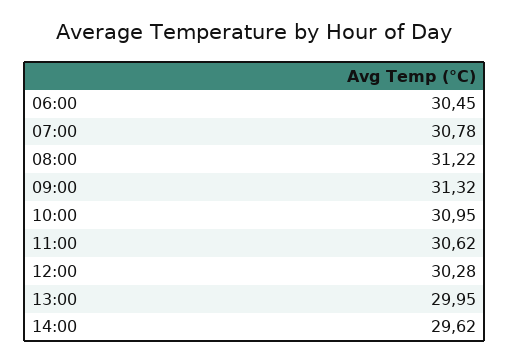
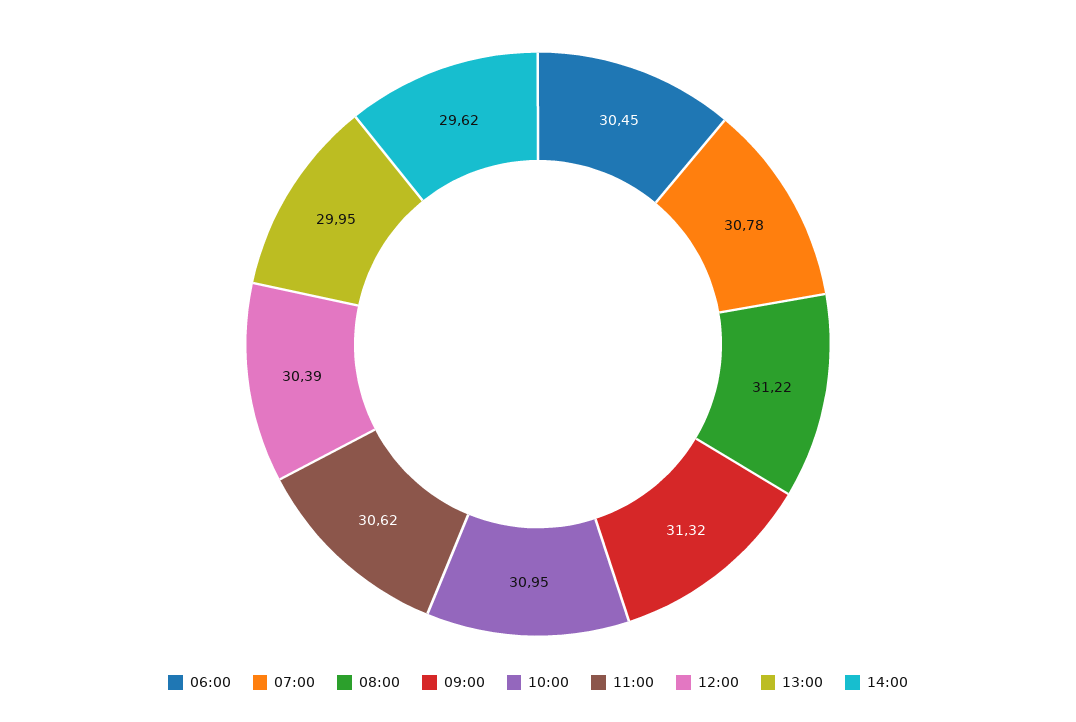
12:00: 30.28 -> 30.39

